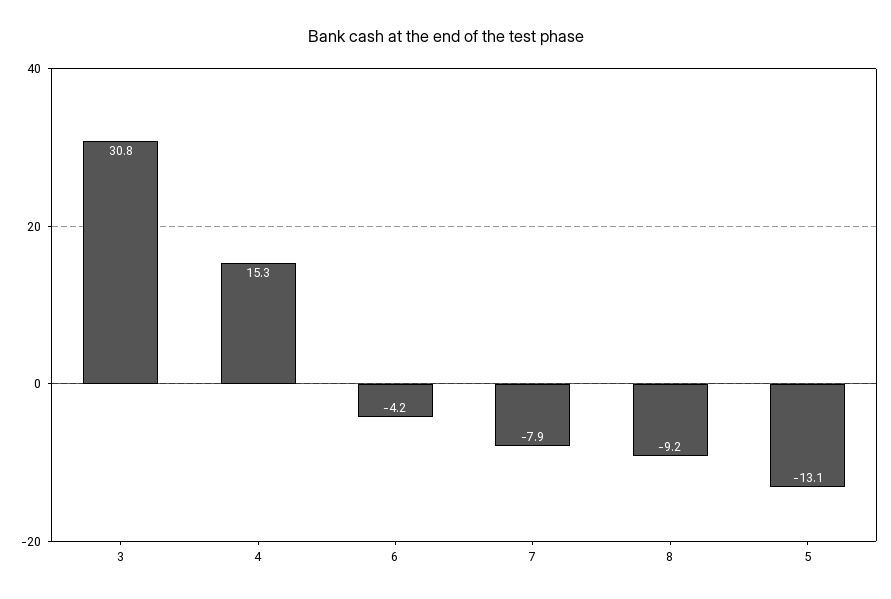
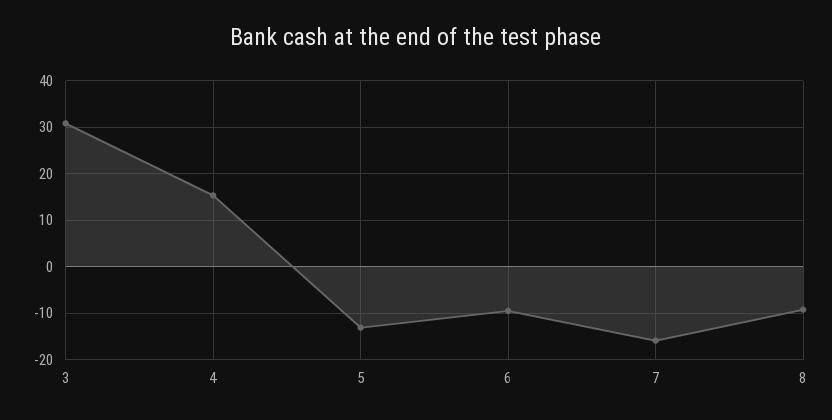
6: -4.2 -> -10
7: -7.9 -> -16

